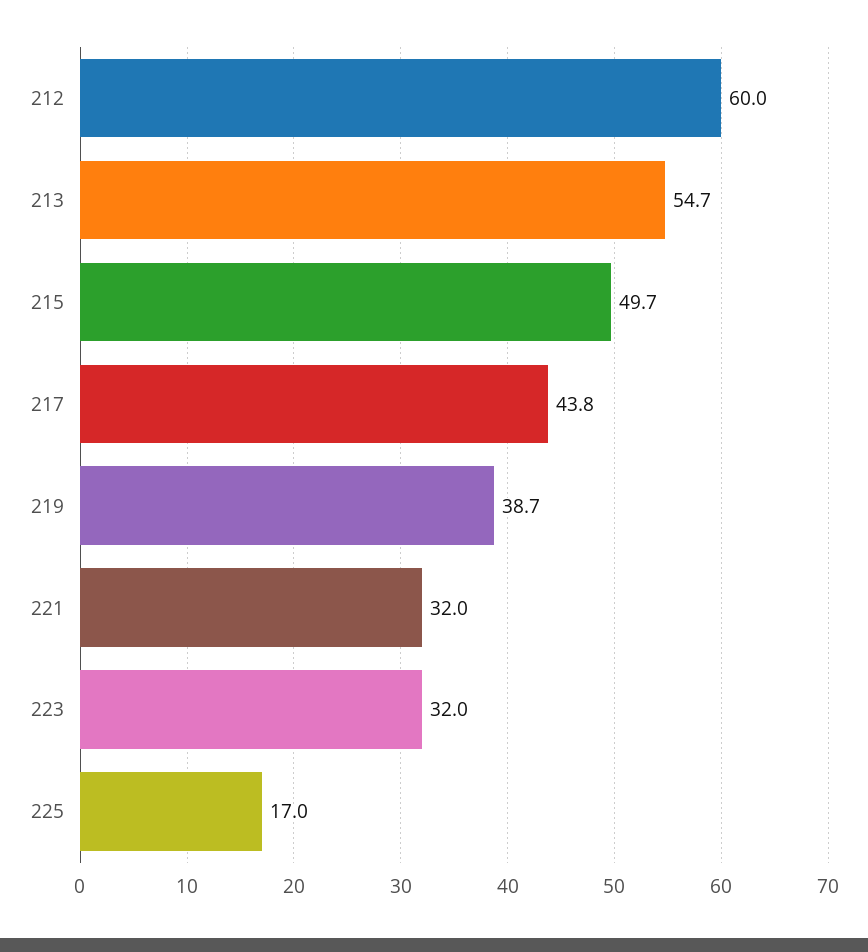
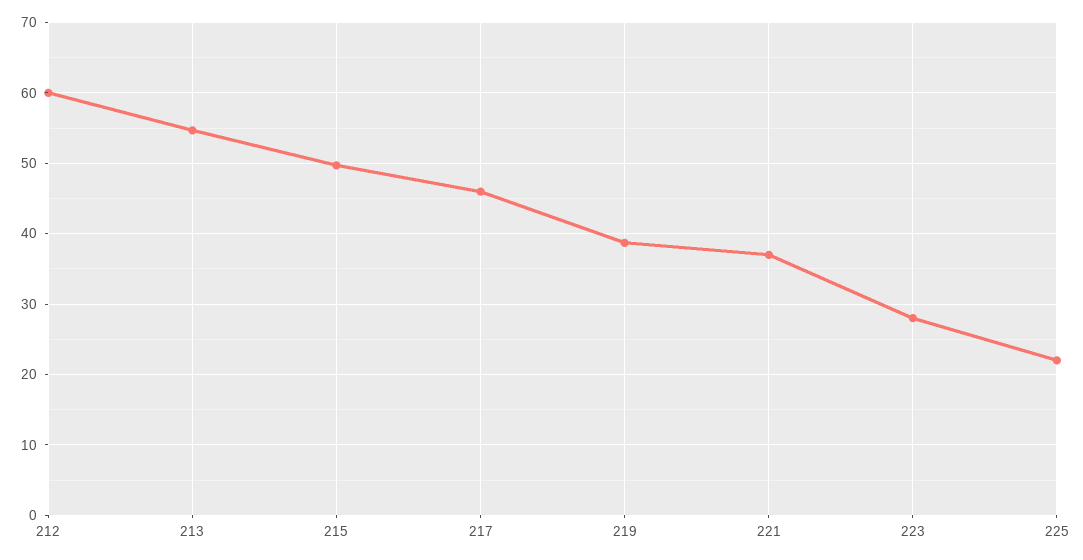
217: 43.8 -> 46
221: 32 -> 37
223: 32 -> 28
225: 17 -> 22

